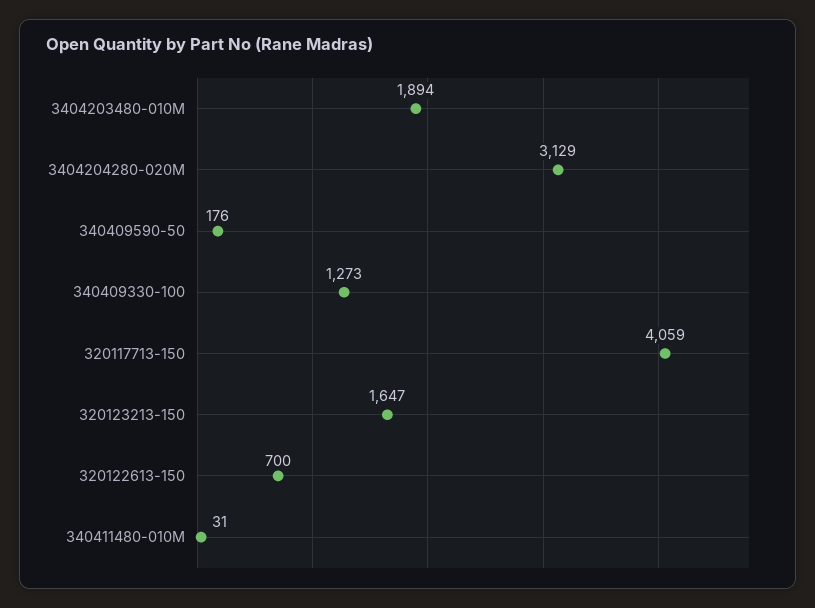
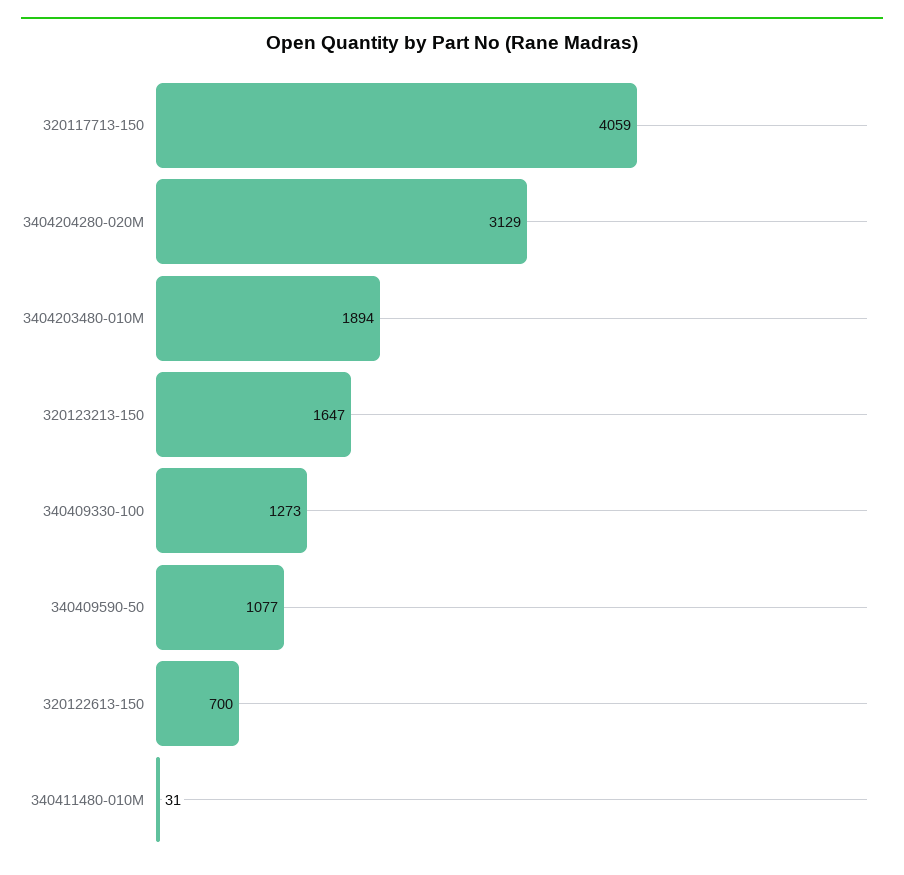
340409590-50: 176 -> 1077

